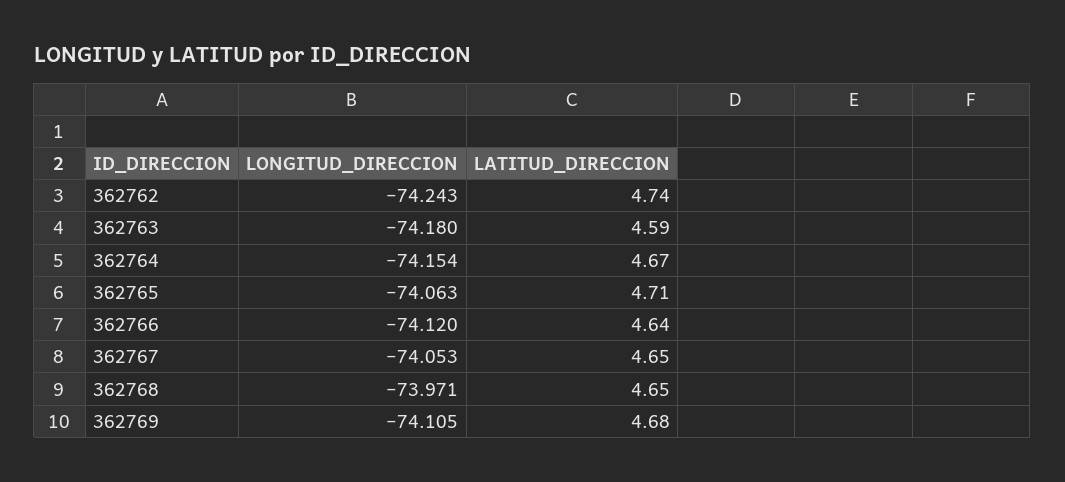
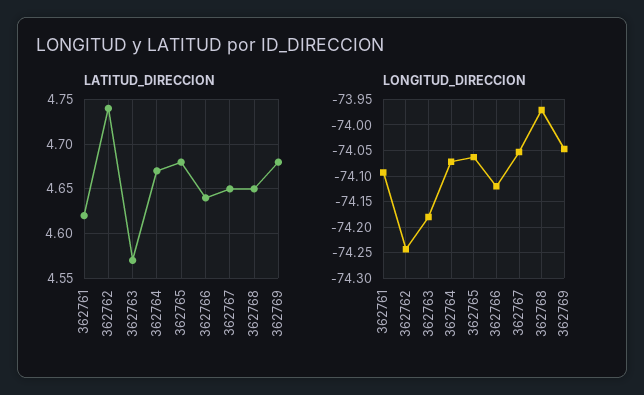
LATITUD_DIRECCION, 362763: 4.59 -> 4.57
LONGITUD_DIRECCION, 362764: -74.154 -> -74.075
LATITUD_DIRECCION, 362765: 4.71 -> 4.68
LONGITUD_DIRECCION, 362769: -74.105 -> -74.05
LATITUD_DIRECCION, 362761: none -> 4.62
LONGITUD_DIRECCION, 362761: none -> -74.1

